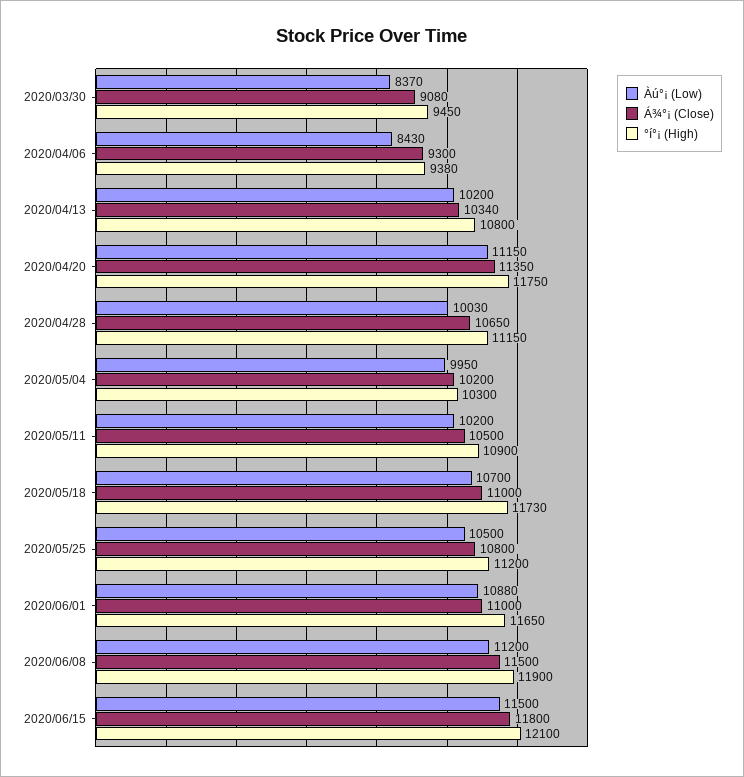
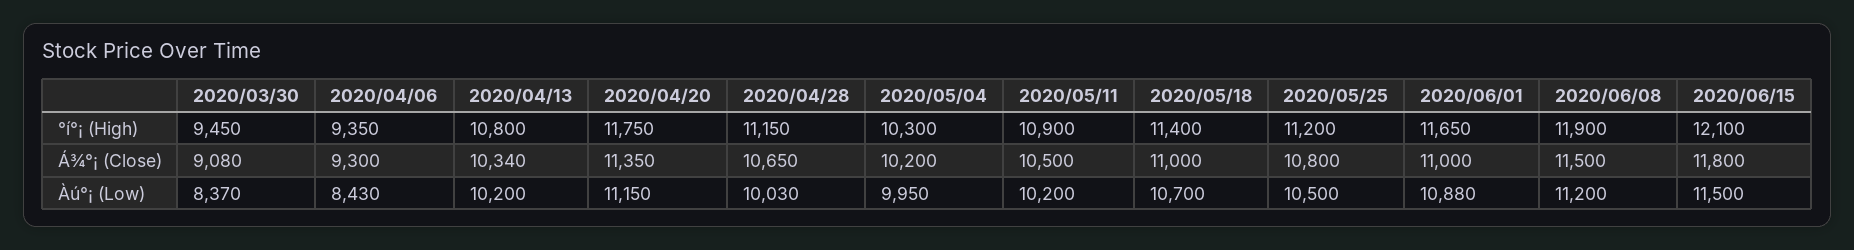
°í°¡ (High), 2020/04/06: 9380 -> 9350
°í°¡ (High), 2020/05/18: 11730 -> 11400

